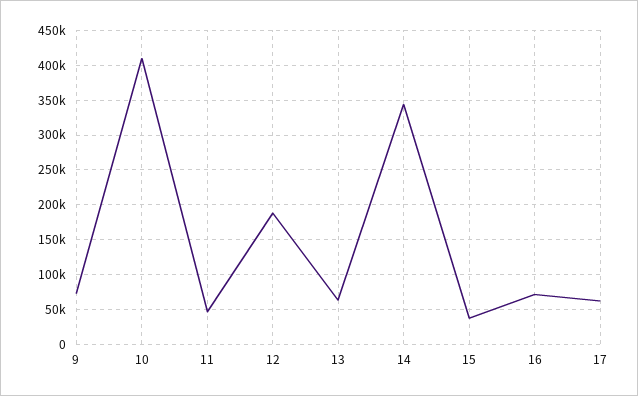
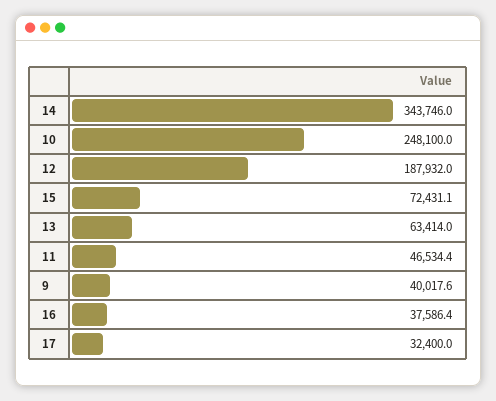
9: 70000 -> 40017.6
10: 410000 -> 248100
15: 40000 -> 72431.1
16: 70000 -> 37586.4
17: 60000 -> 32400

